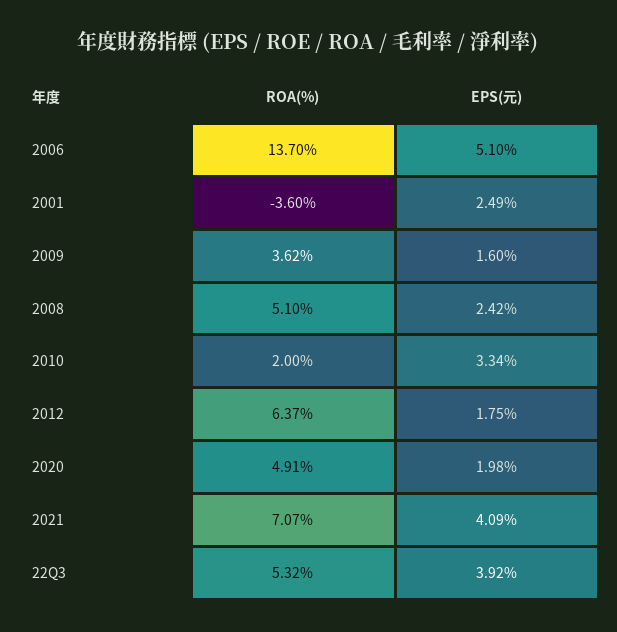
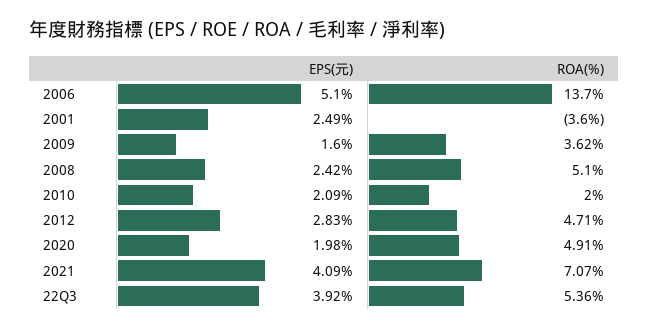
EPS(元), 2010: 3.34 -> 2.09
ROA(%), 2012: 6.37 -> 4.71
EPS(元), 2012: 1.75 -> 2.83
ROA(%), 22Q3: 5.32 -> 5.36

